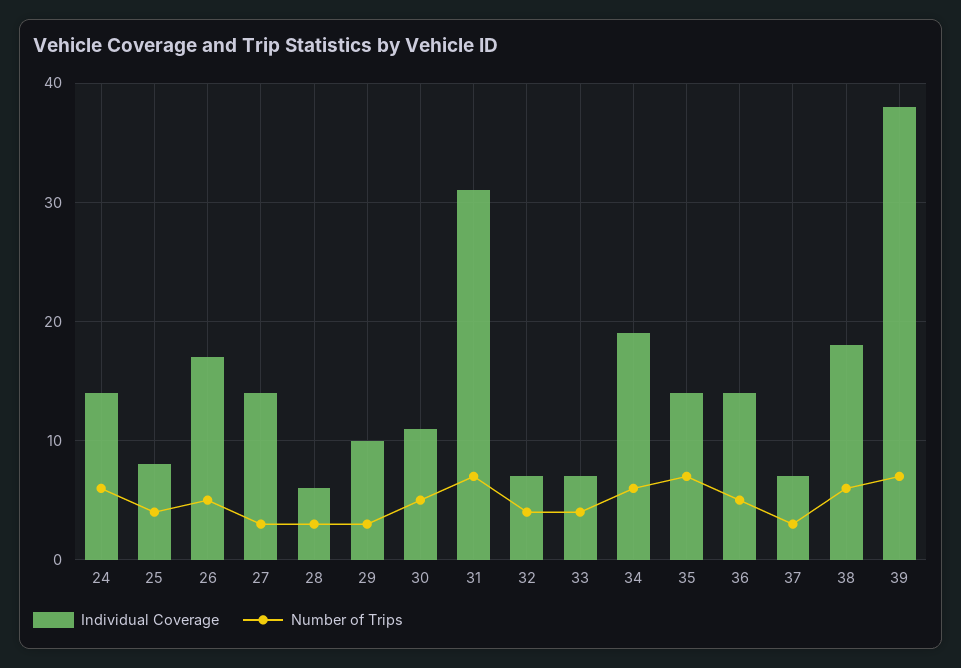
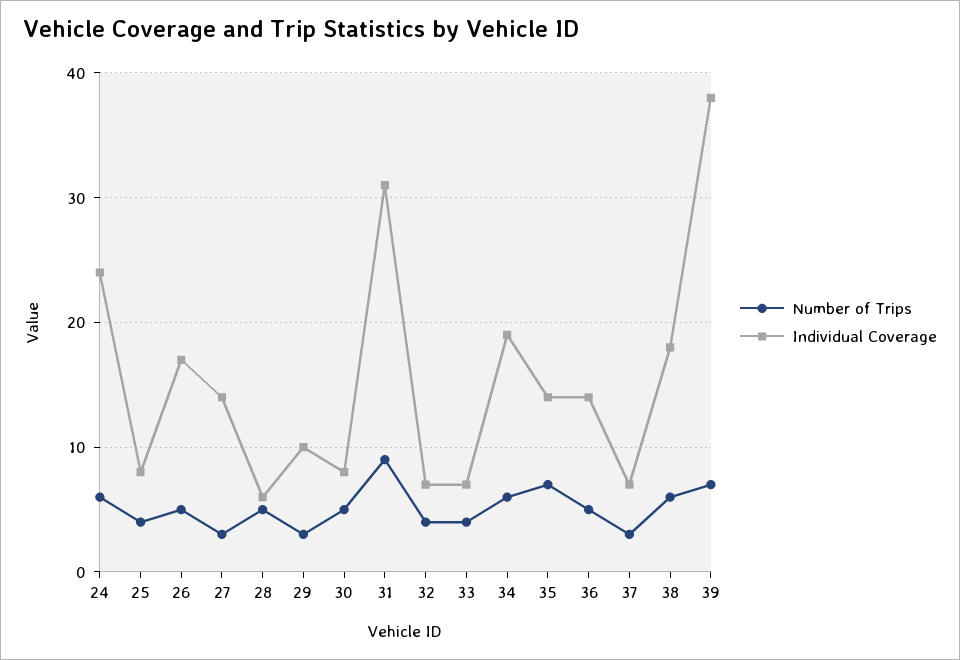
Individual Coverage, 24: 14 -> 24
Number of Trips, 28: 3 -> 5
Individual Coverage, 30: 11 -> 8
Number of Trips, 31: 7 -> 9

